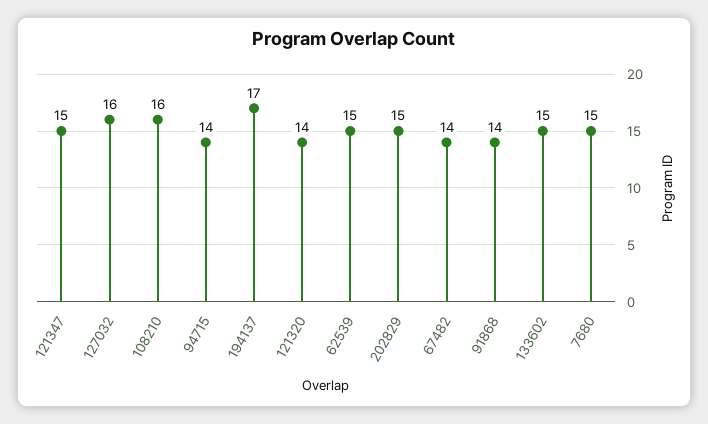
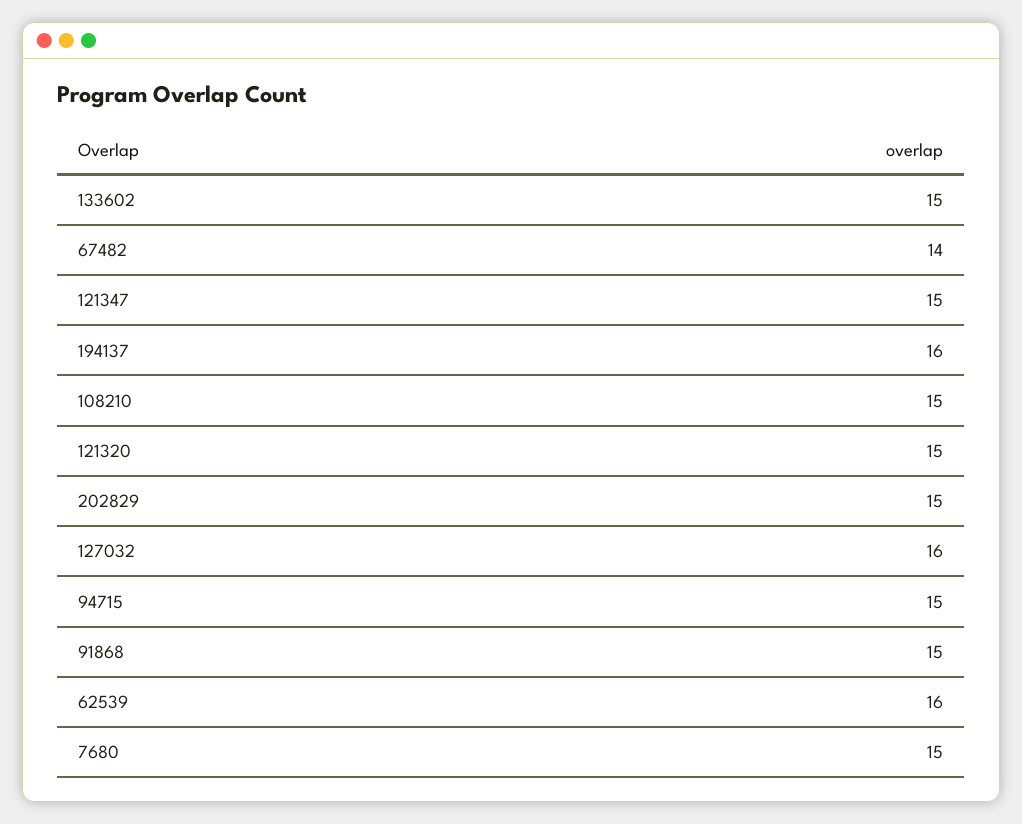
108210: 16 -> 15
94715: 14 -> 15
194137: 17 -> 16
121320: 14 -> 15
62539: 15 -> 16
91868: 14 -> 15

